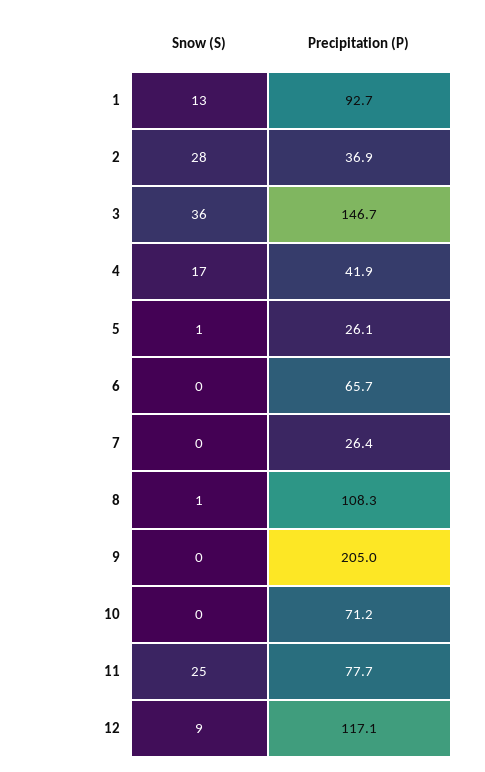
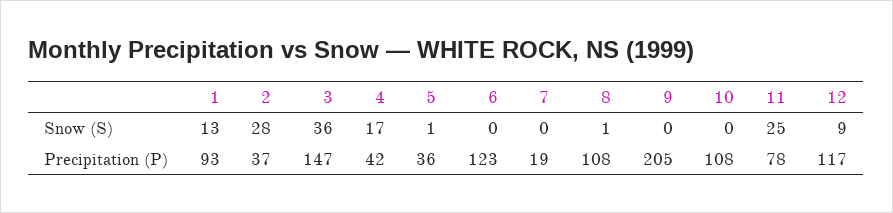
Precipitation (P), 5: 26.1 -> 36
Precipitation (P), 6: 65.7 -> 123
Precipitation (P), 7: 26.4 -> 19
Precipitation (P), 10: 71.2 -> 108

